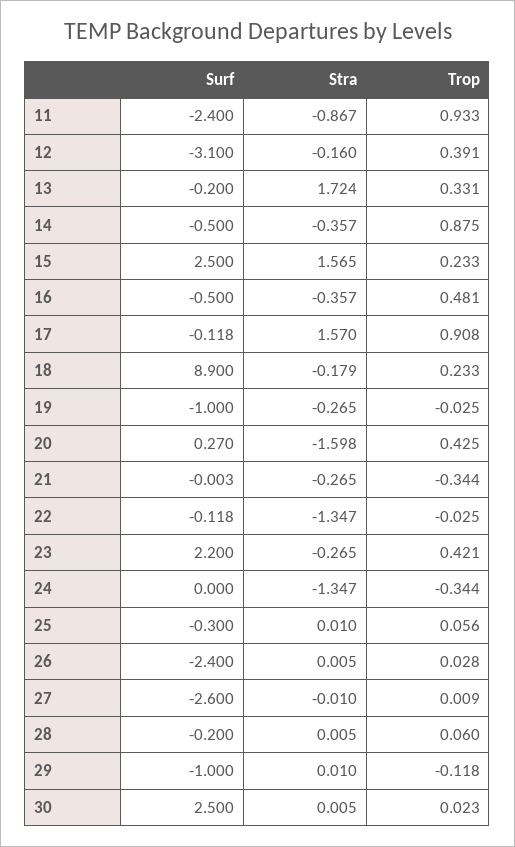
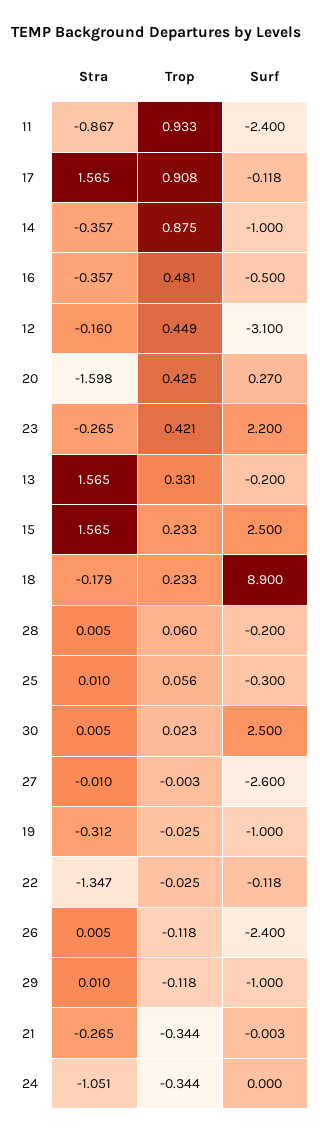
Trop, 12: 0.391 -> 0.449
Stra, 13: 1.724 -> 1.565
Surf, 14: -0.5 -> -1
Stra, 17: 1.57 -> 1.565
Stra, 19: -0.265 -> -0.312
Stra, 24: -1.347 -> -1.051
Trop, 26: 0.028 -> -0.118
Trop, 27: 0.009 -> -0.003

